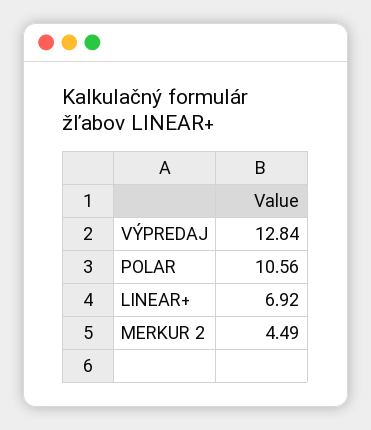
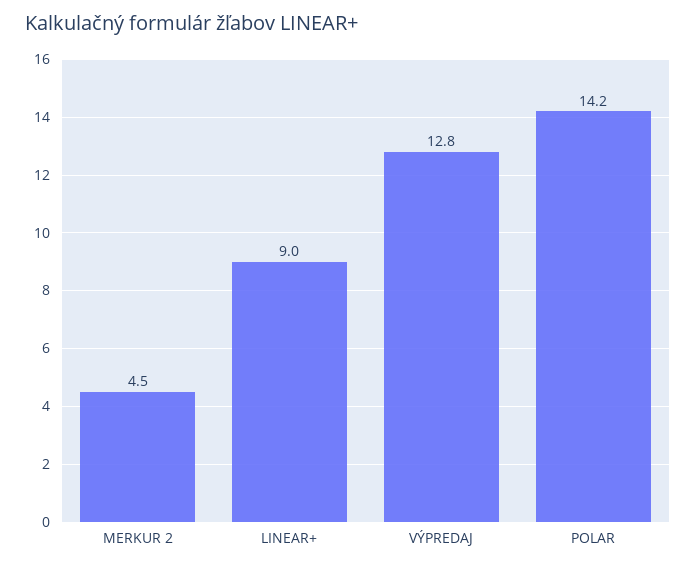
POLAR: 10.56 -> 14.2
LINEAR+: 6.92 -> 9

